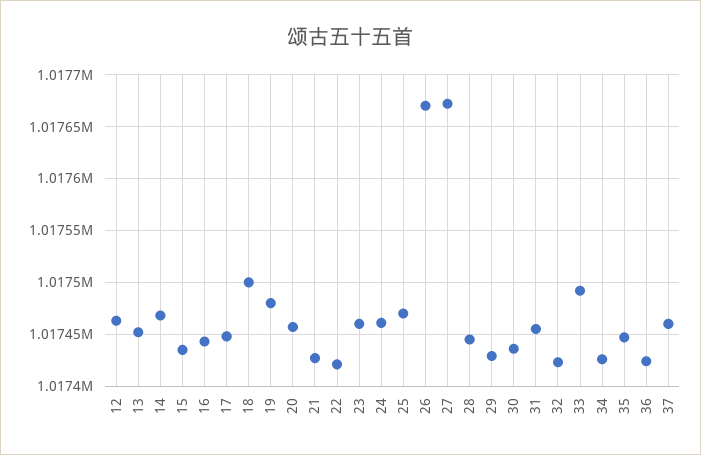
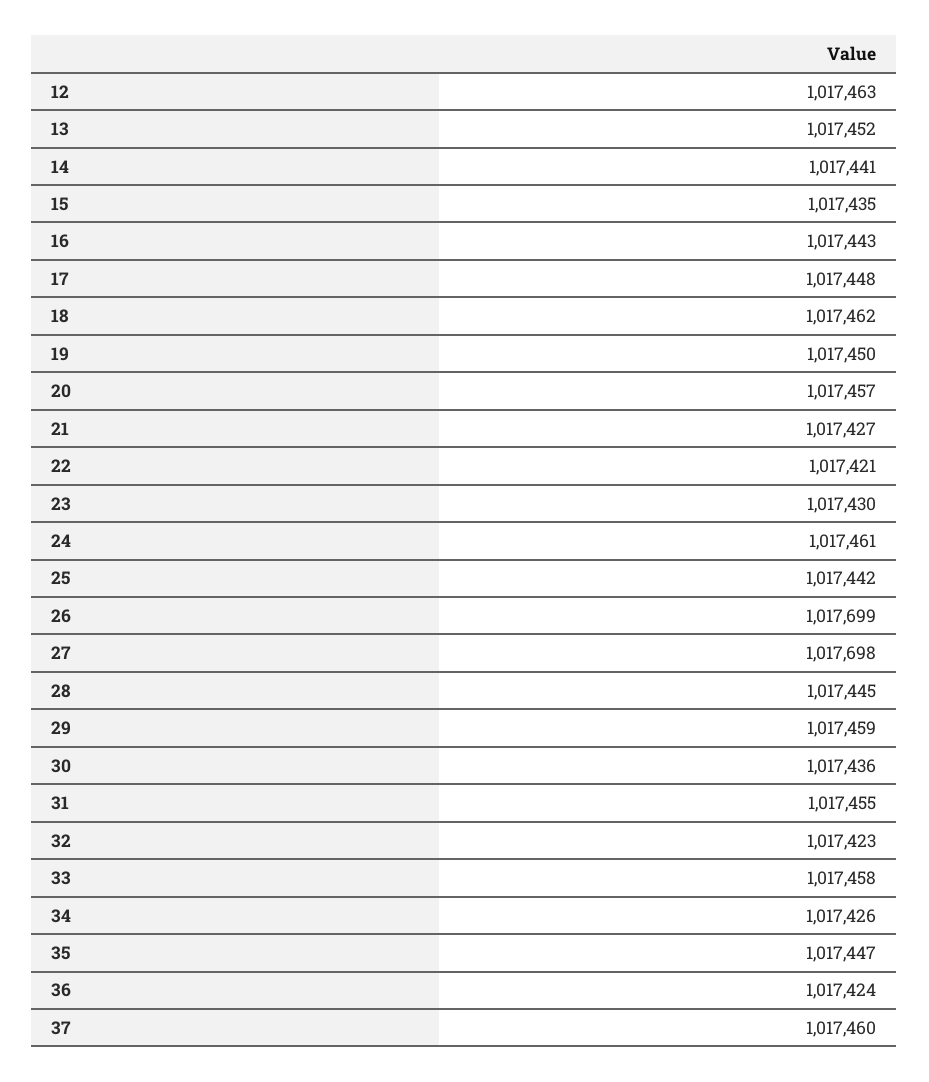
14: 1017470 -> 1017441
18: 1017500 -> 1017462
19: 1017480 -> 1017450
23: 1017460 -> 1017430
25: 1017470 -> 1017442
26: 1017670 -> 1017699
27: 1017670 -> 1017698
29: 1017430 -> 1017459
33: 1017490 -> 1017458

